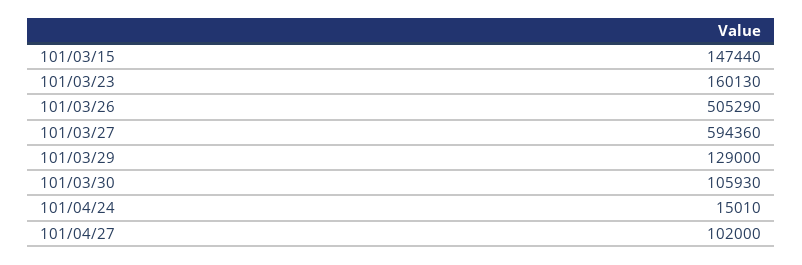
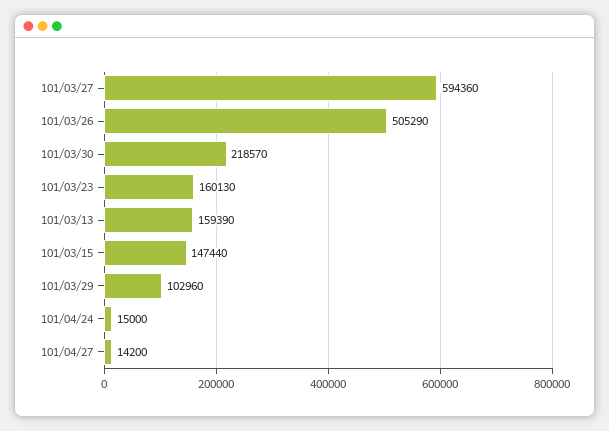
101/03/29: 129000 -> 102960
101/03/30: 105930 -> 218570
101/04/24: 15010 -> 15000
101/04/27: 102000 -> 14200
101/03/13: none -> 159390

